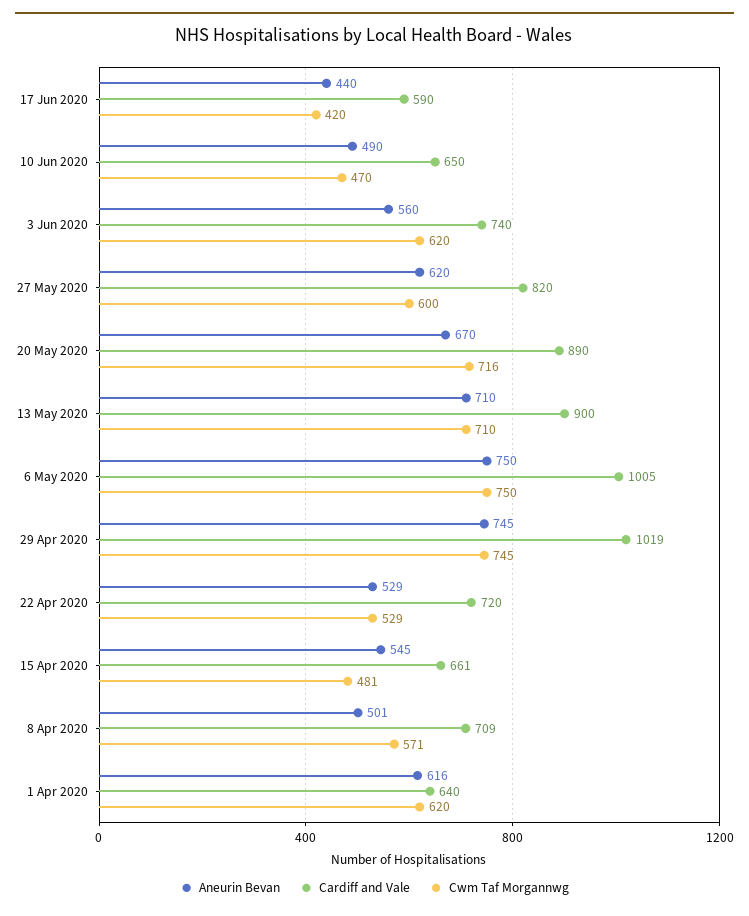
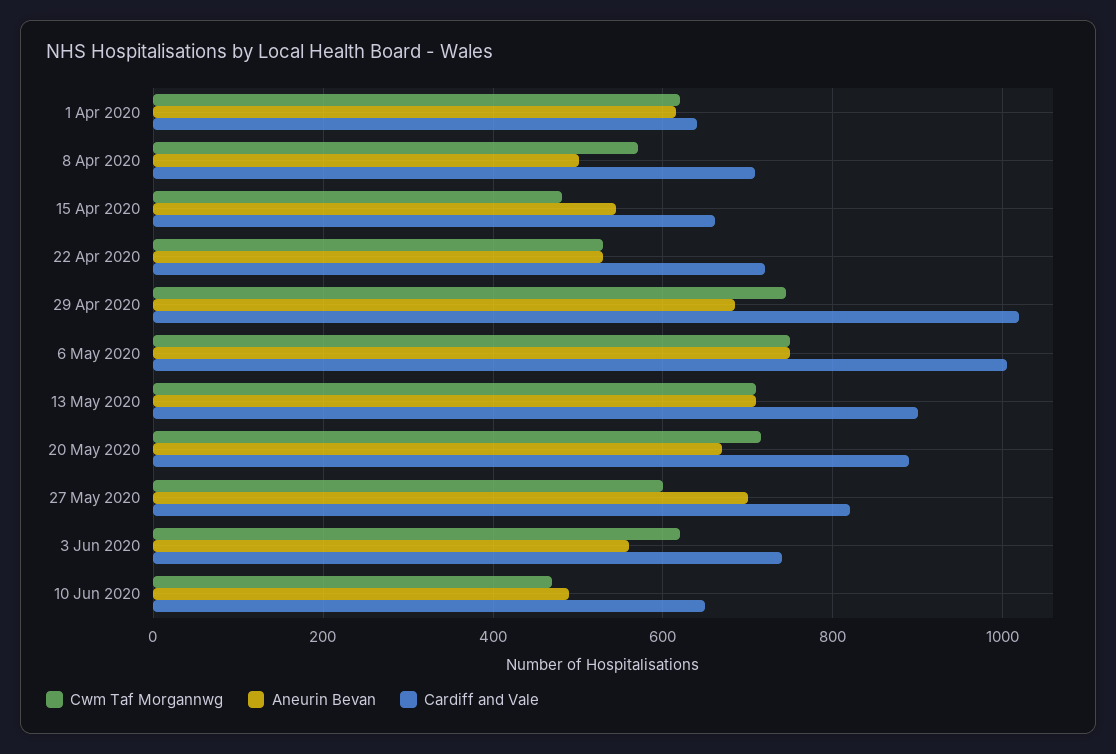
Aneurin Bevan, 17 Jun 2020: 440 -> none
Cardiff and Vale, 17 Jun 2020: 590 -> none
Cwm Taf Morgannwg, 17 Jun 2020: 420 -> none
Aneurin Bevan, 27 May 2020: 620 -> 700
Aneurin Bevan, 29 Apr 2020: 745 -> 680

